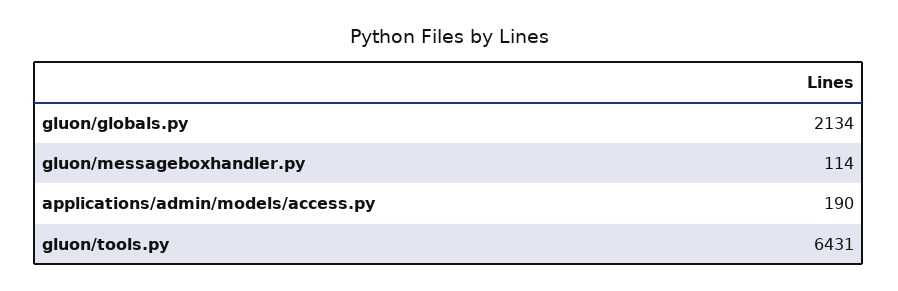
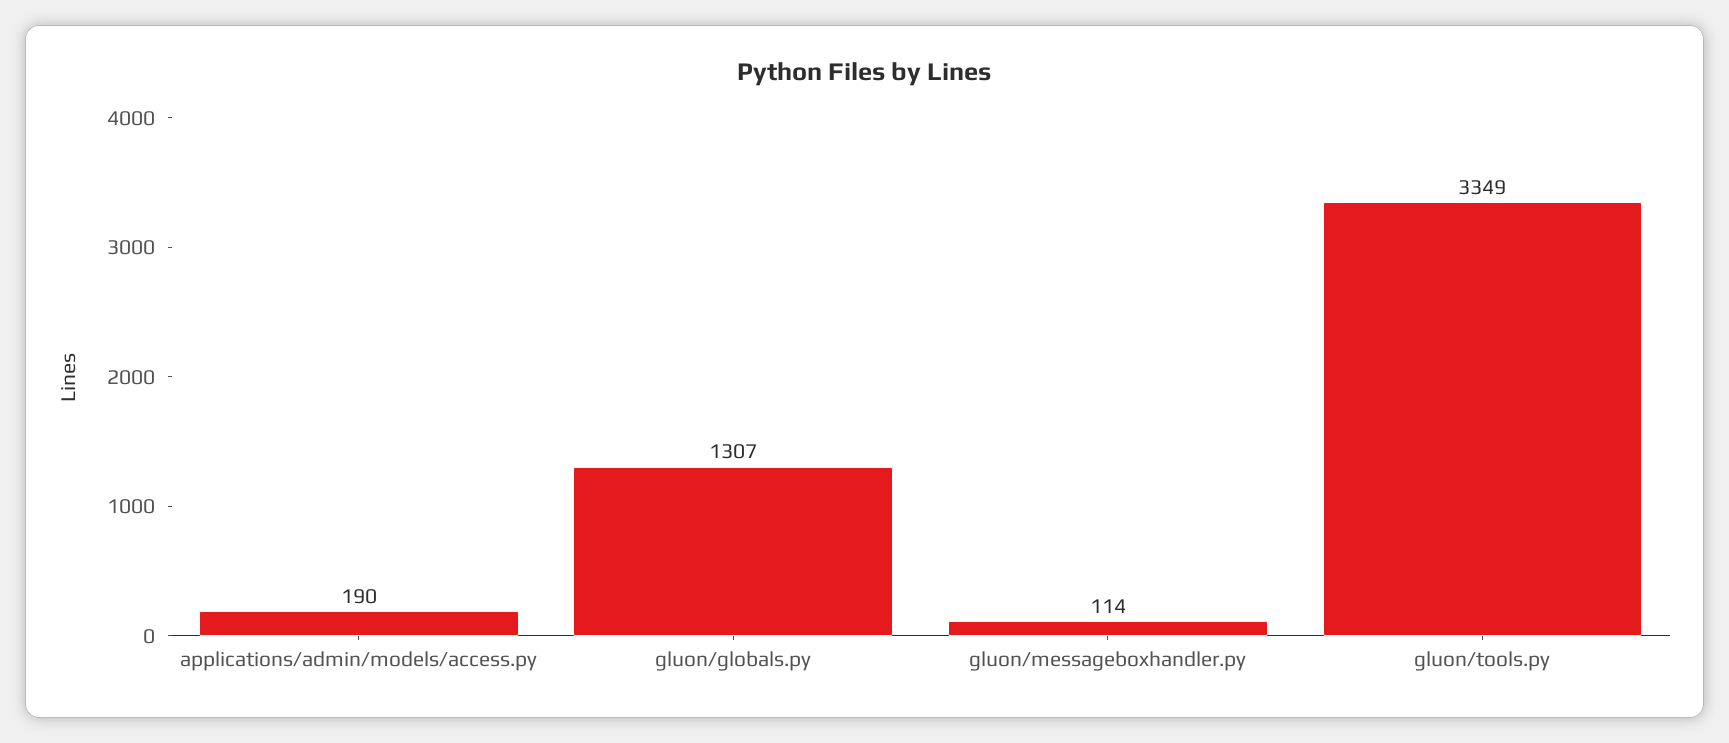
gluon/globals.py: 2134 -> 1307
gluon/tools.py: 6431 -> 3349

